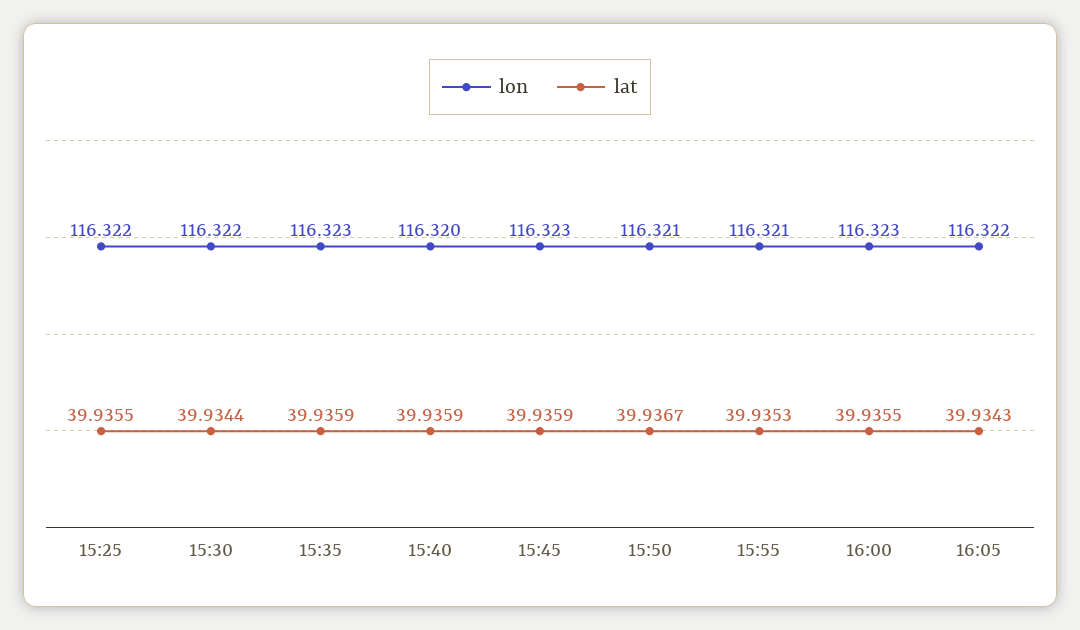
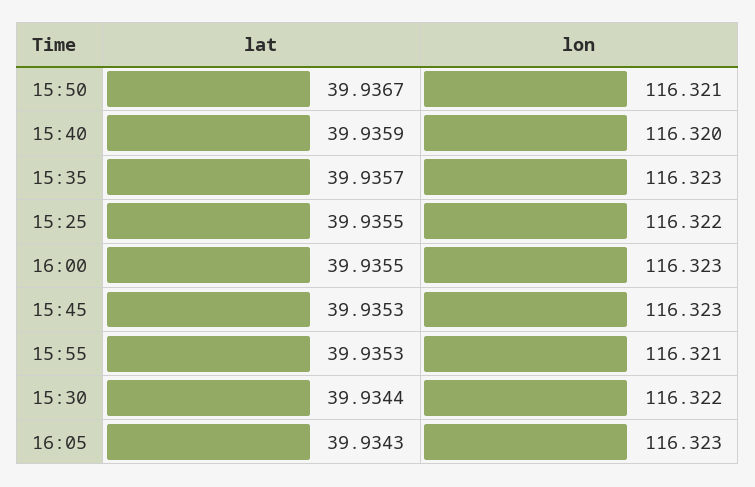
lat, 15:35: 39.9359 -> 39.9357
lat, 15:45: 39.9359 -> 39.9353
lon, 16:05: 116.322 -> 116.323

